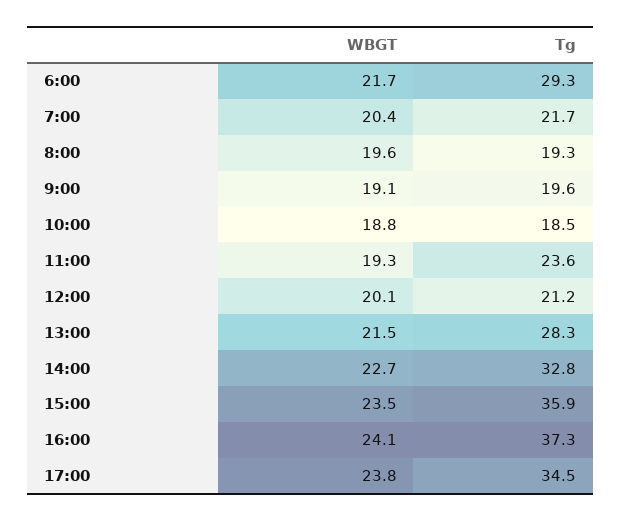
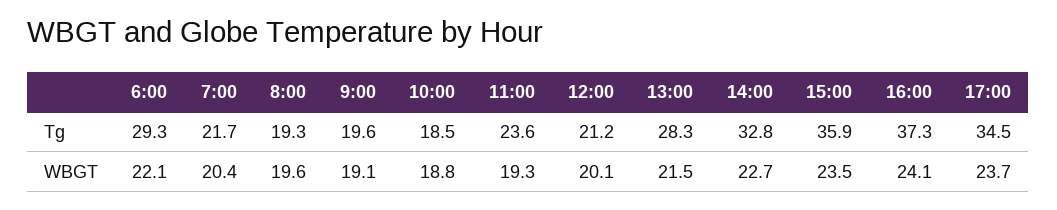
WBGT, 6:00: 21.7 -> 22.1
WBGT, 17:00: 23.8 -> 23.7

